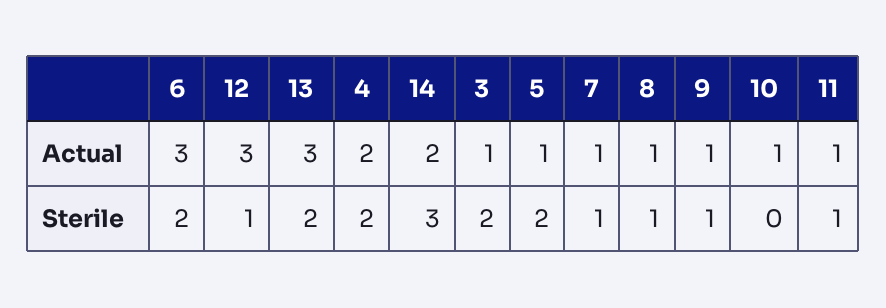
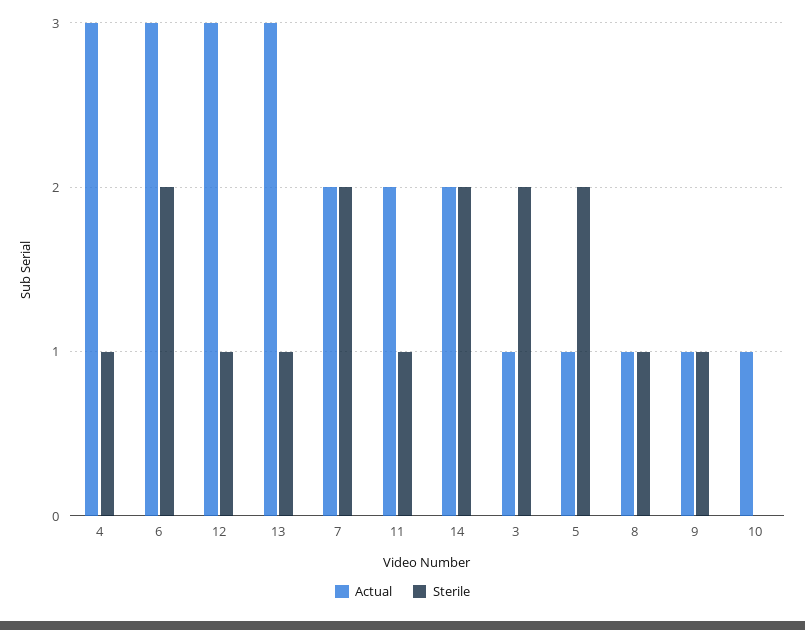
Actual, 4: 2 -> 3
Actual, 7: 1 -> 2
Actual, 11: 1 -> 2
Sterile, 13: 2 -> 1
Sterile, 4: 2 -> 1
Sterile, 14: 3 -> 2
Sterile, 7: 1 -> 2

